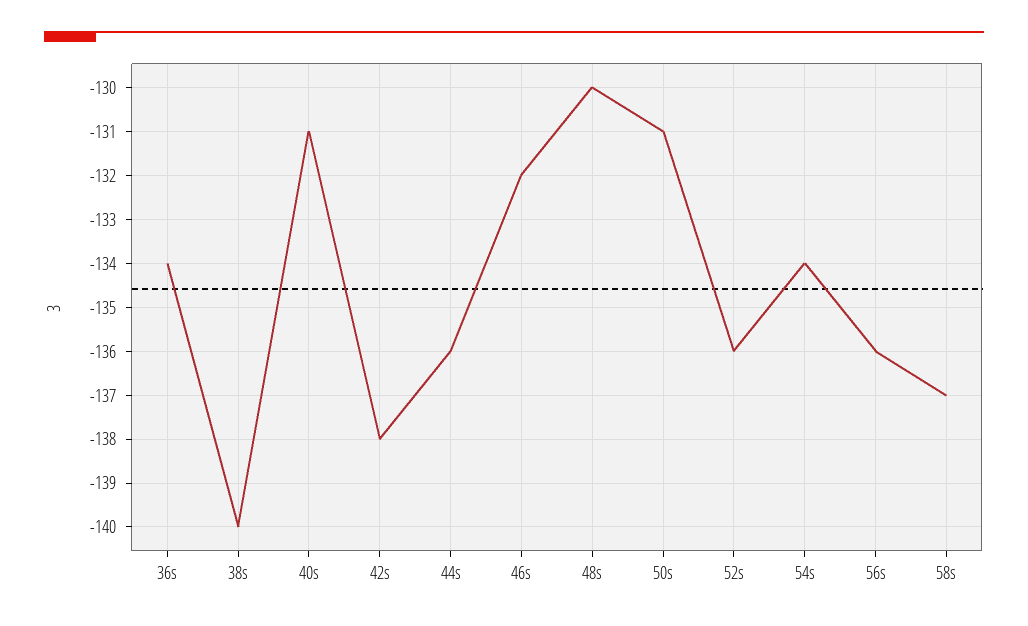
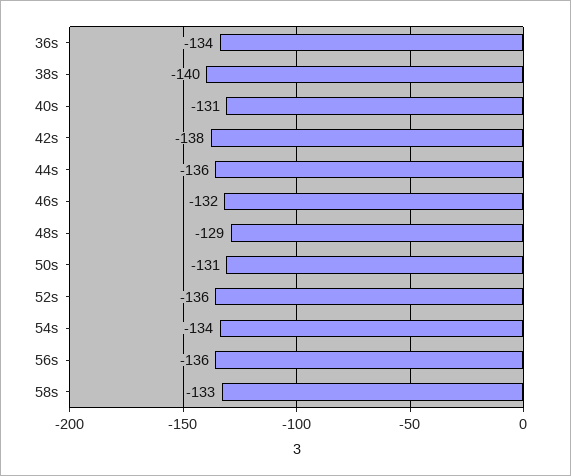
48s: -130 -> -129
58s: -137 -> -133

